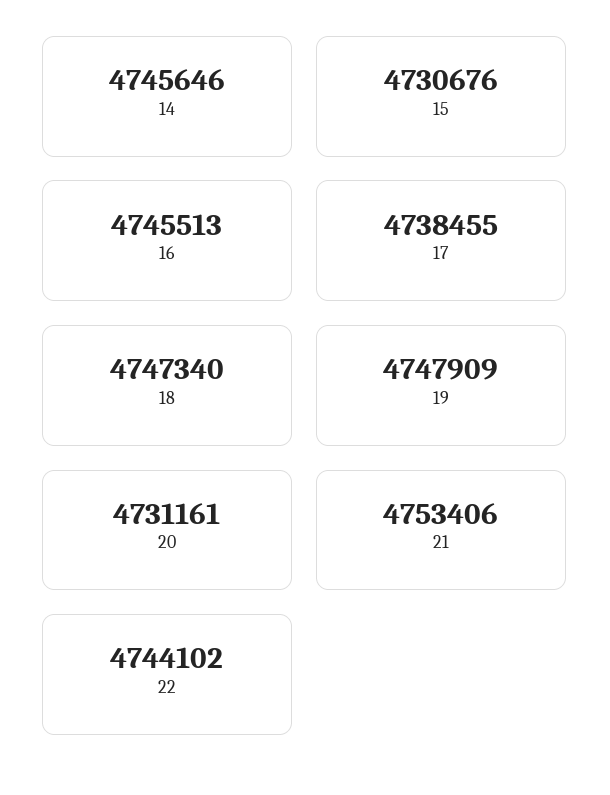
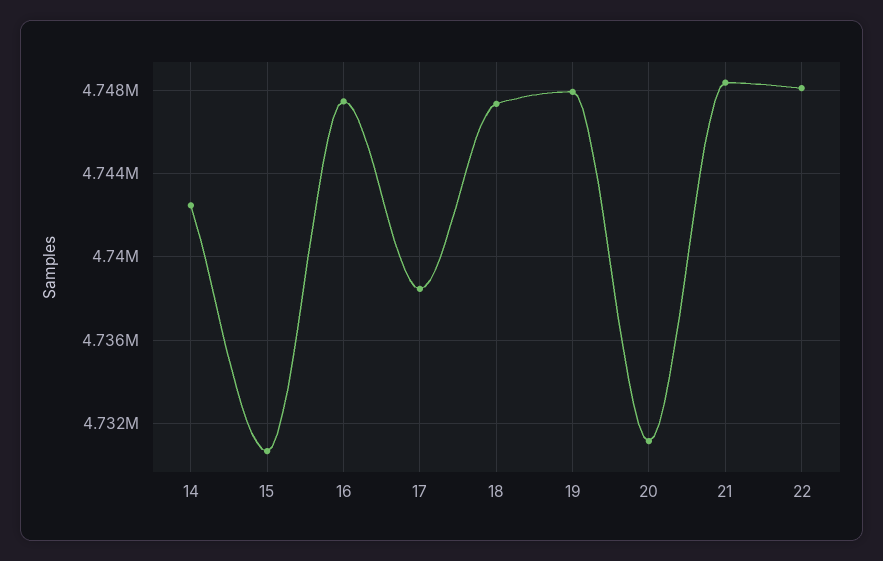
14: 4745646 -> 4742500
16: 4745513 -> 4747500
21: 4753406 -> 4748500
22: 4744102 -> 4748000

